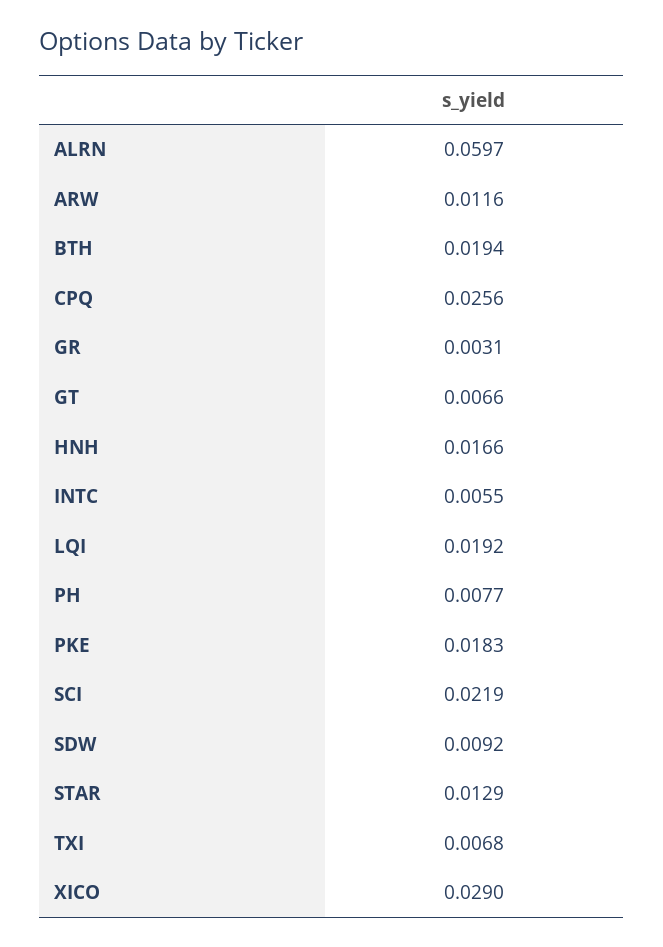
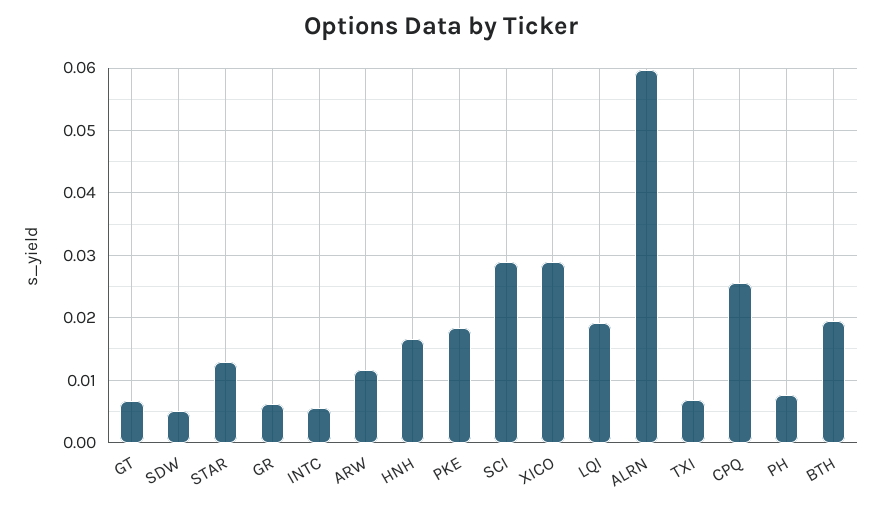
GR: 0.0031 -> 0.006
SCI: 0.0219 -> 0.029
SDW: 0.0092 -> 0.005

